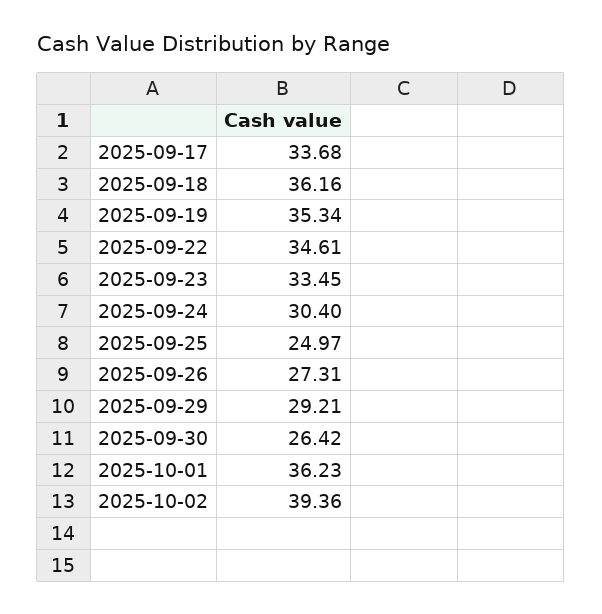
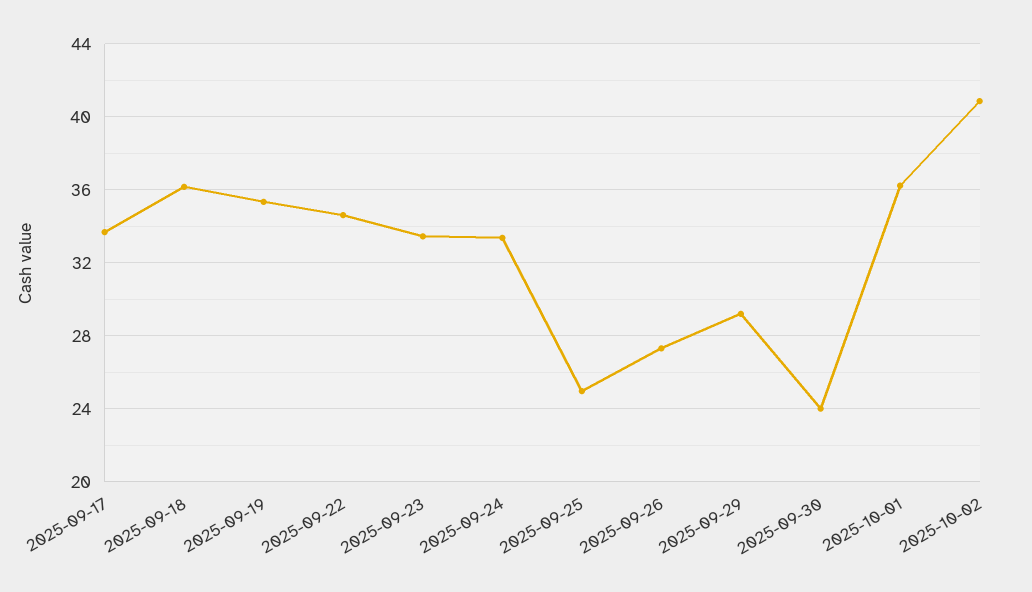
2025-09-24: 30.4 -> 33.5
2025-09-30: 26.42 -> 24
2025-10-02: 39.36 -> 41

